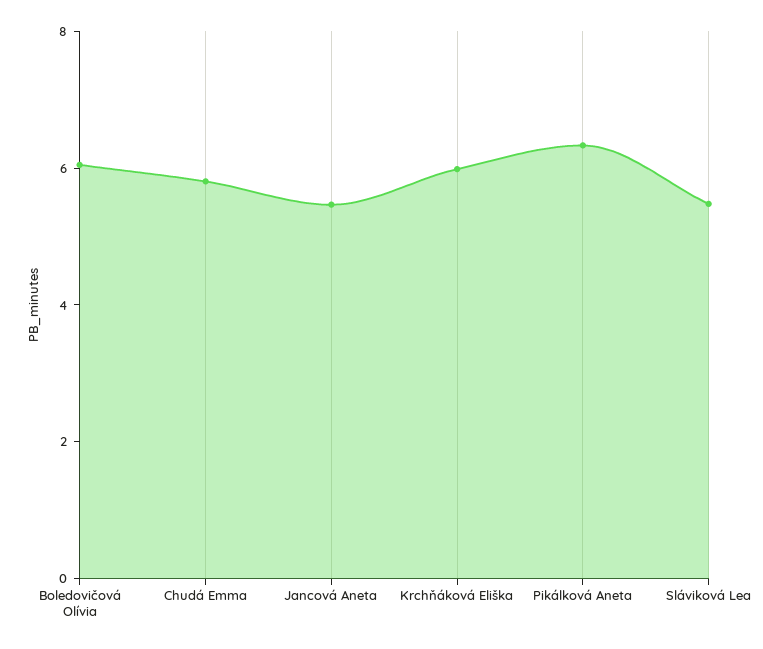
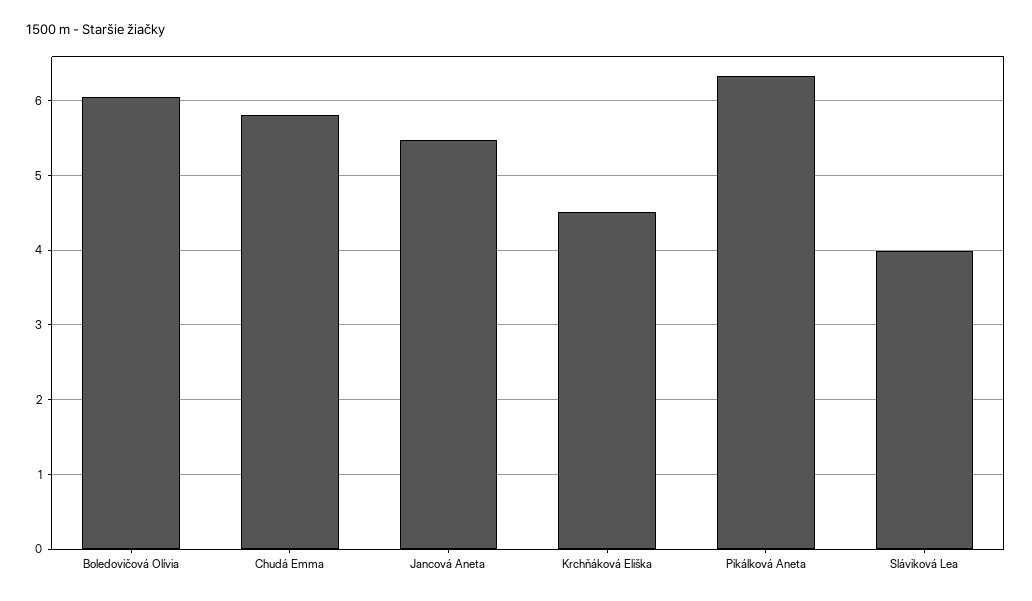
Krchňáková Eliška: 6 -> 4.5
Sláviková Lea: 5.5 -> 4

